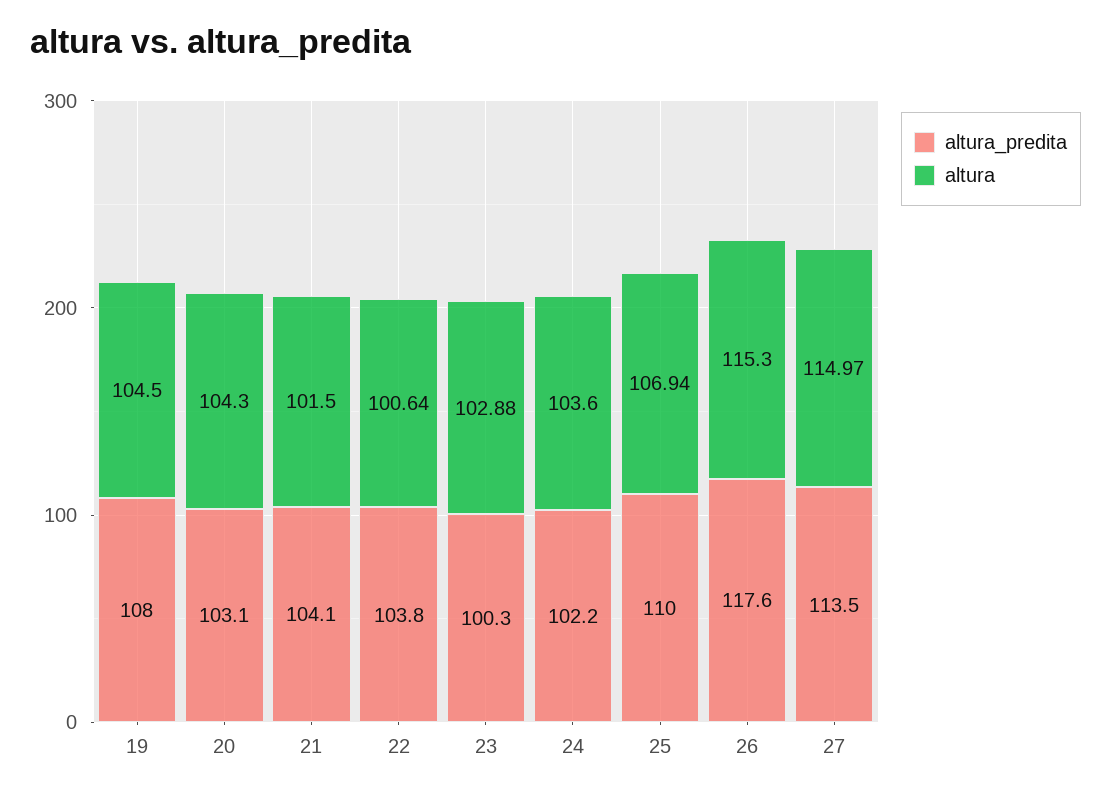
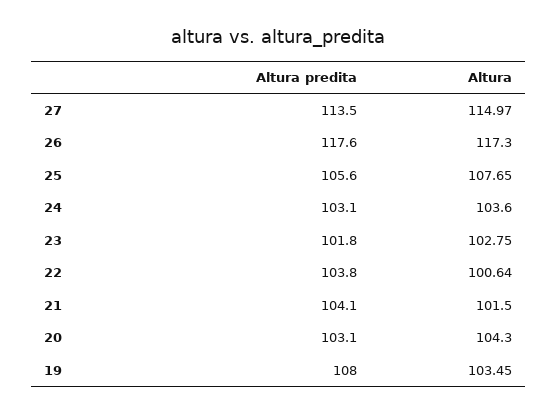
altura, 19: 104.5 -> 103.45
altura_predita, 23: 100.3 -> 101.8
altura, 23: 102.88 -> 102.75
altura_predita, 24: 102.2 -> 103.1
altura_predita, 25: 110 -> 105.6
altura, 25: 106.94 -> 107.65
altura, 26: 115.3 -> 117.3

